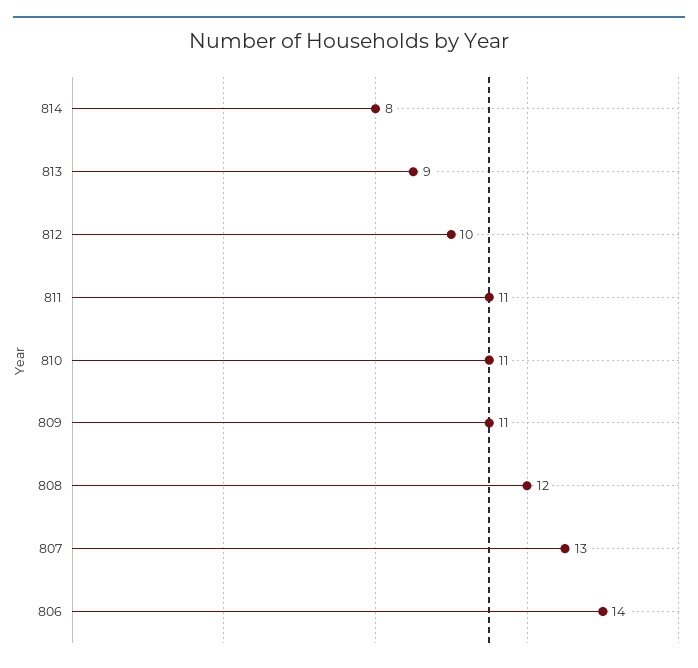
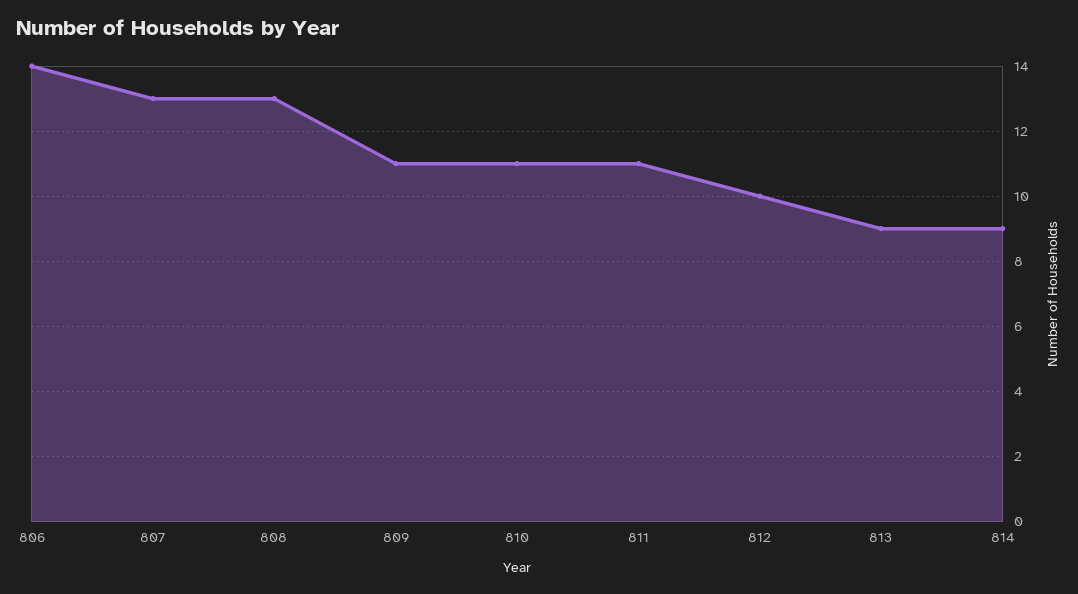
814: 8 -> 9
808: 12 -> 13

